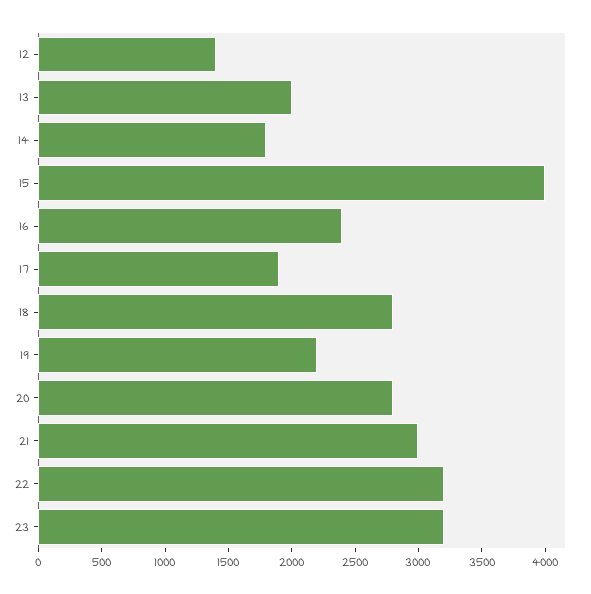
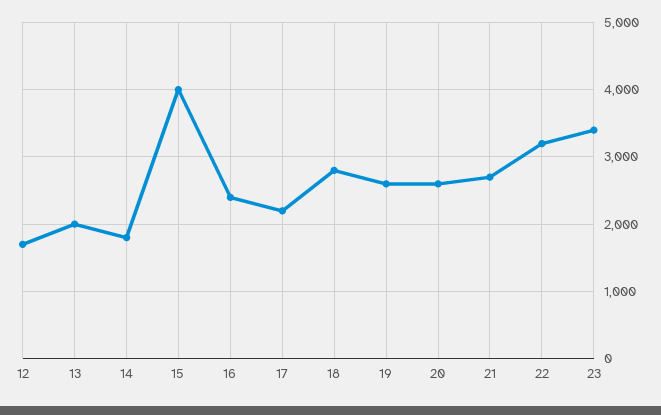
12: 1400 -> 1700
17: 1900 -> 2200
19: 2200 -> 2600
20: 2800 -> 2600
21: 3000 -> 2700
23: 3200 -> 3400

